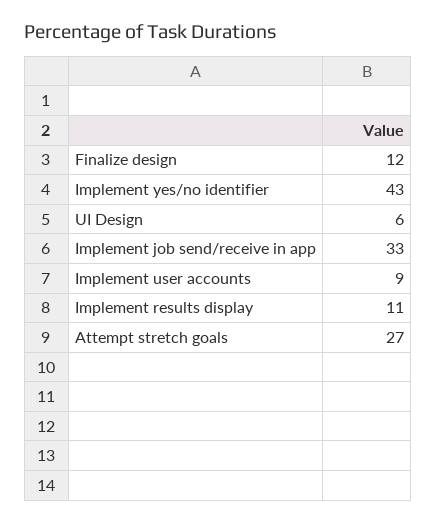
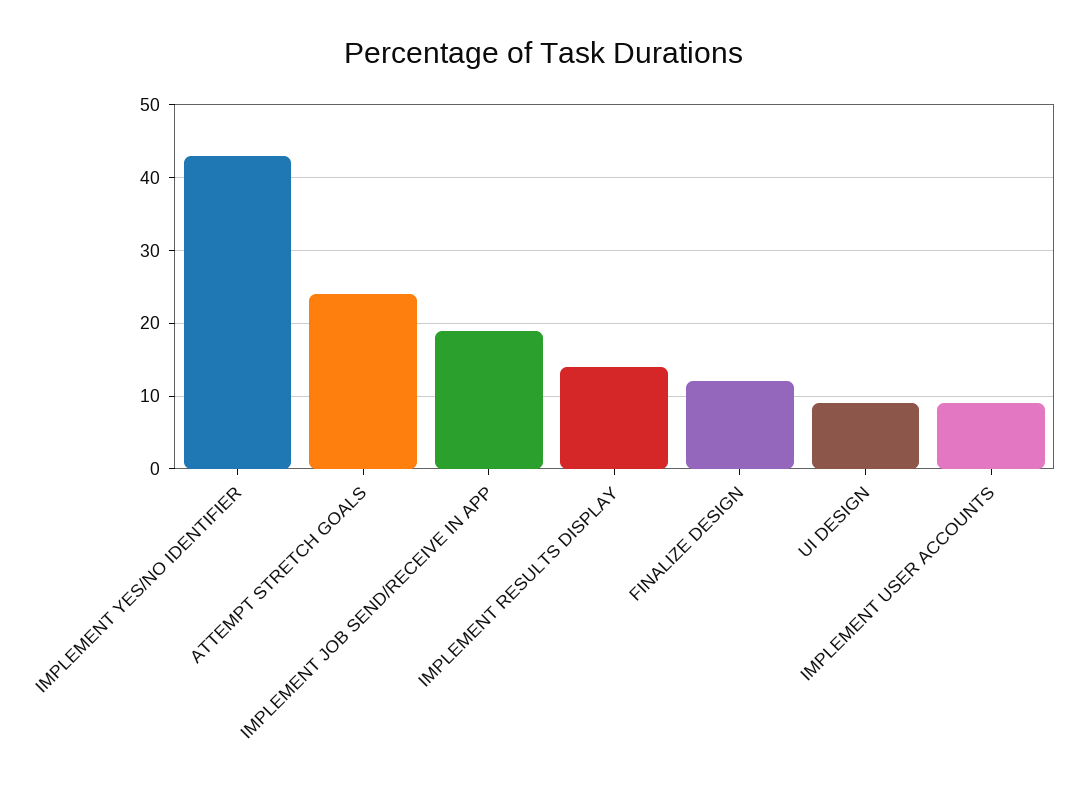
UI Design: 6 -> 9
Implement job send/receive in app: 33 -> 19
Implement results display: 11 -> 14
Attempt stretch goals: 27 -> 24

